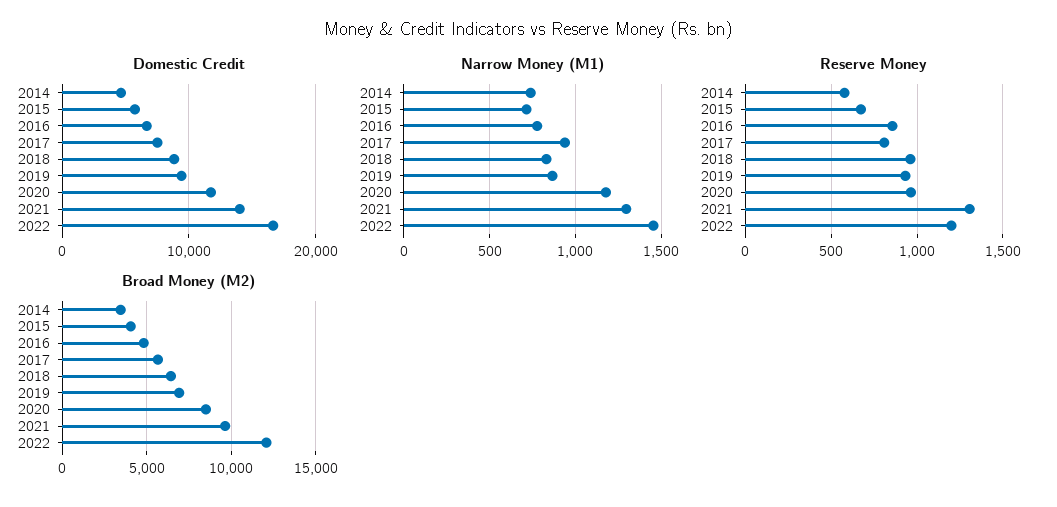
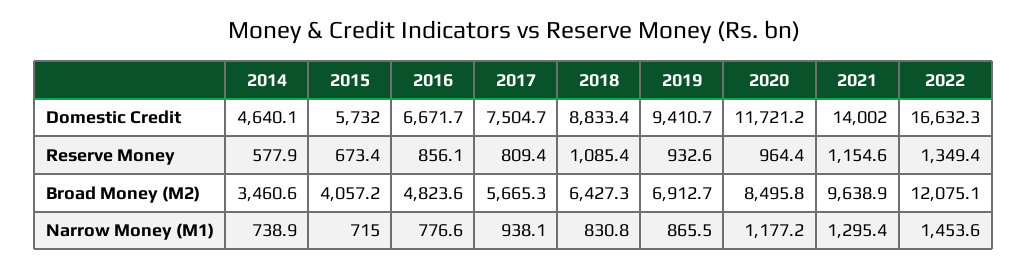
Reserve Money, 2018: 950 -> 1085.4
Reserve Money, 2021: 1300 -> 1154.6
Reserve Money, 2022: 1200 -> 1349.4

